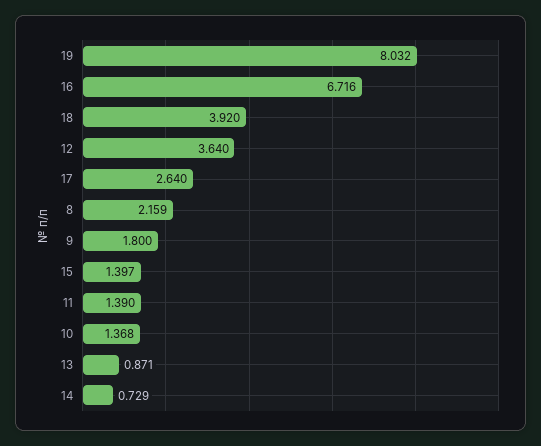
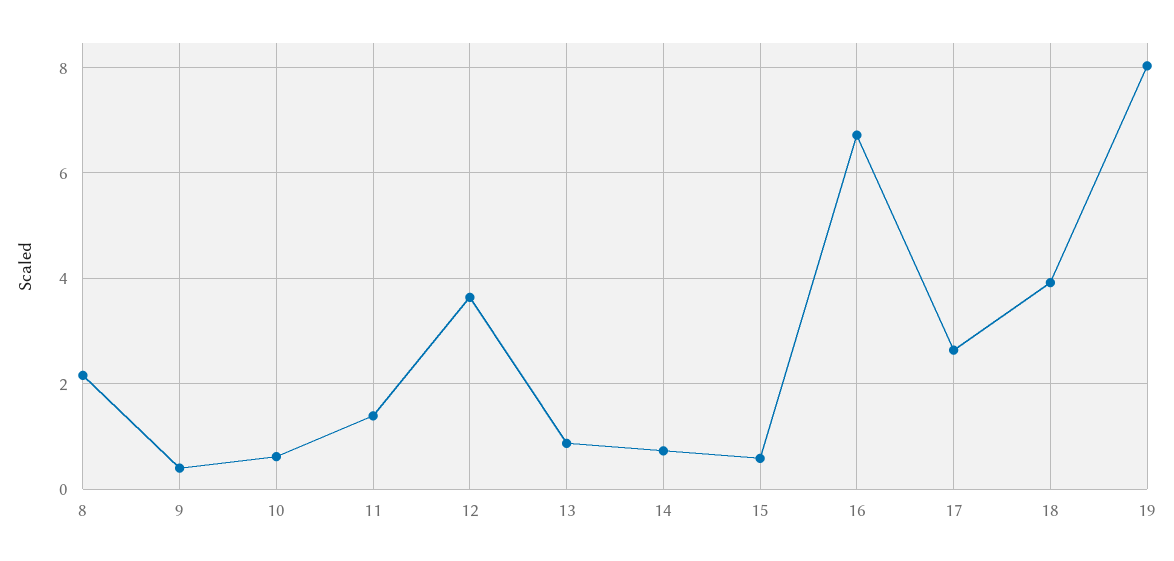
9: 1.8 -> 0.4
15: 1.397 -> 0.6
10: 1.368 -> 0.6

